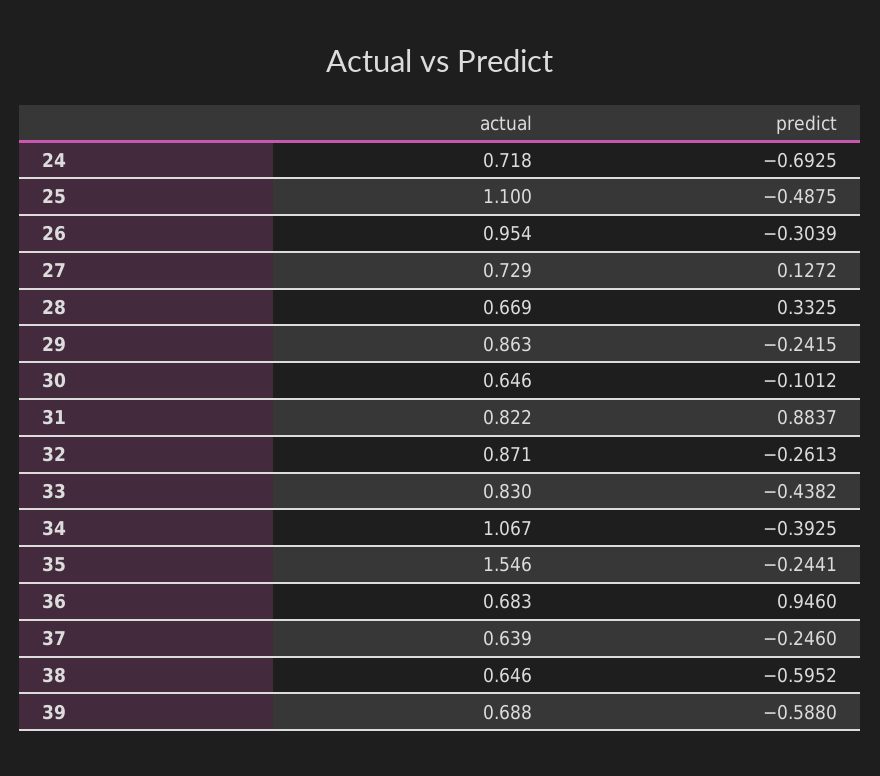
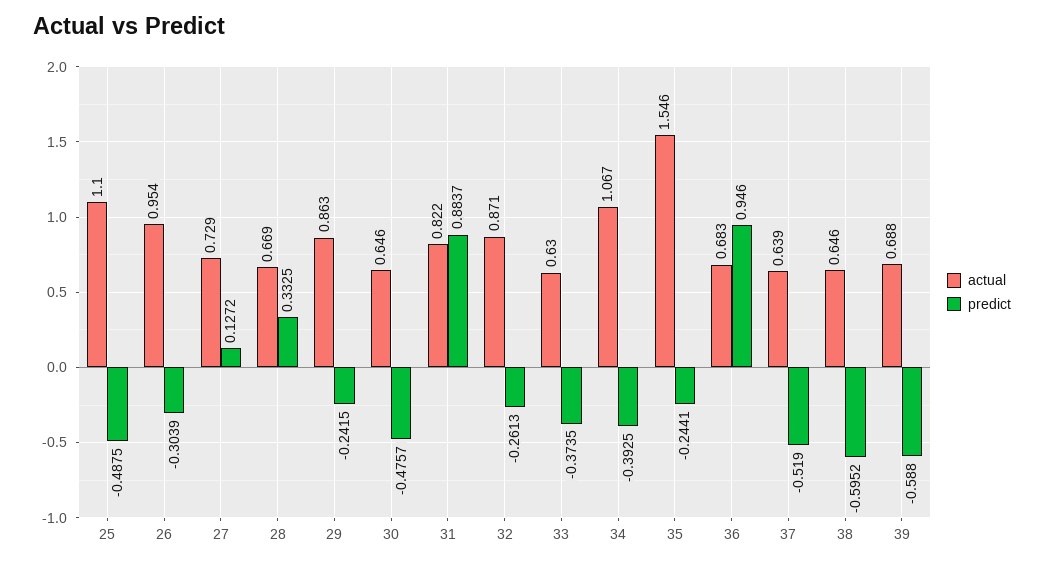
actual, 24: 0.718 -> none
predict, 24: -0.6925 -> none
predict, 30: -0.1012 -> -0.4757
actual, 33: 0.83 -> 0.63
predict, 33: -0.4382 -> -0.3735
predict, 37: -0.246 -> -0.519

